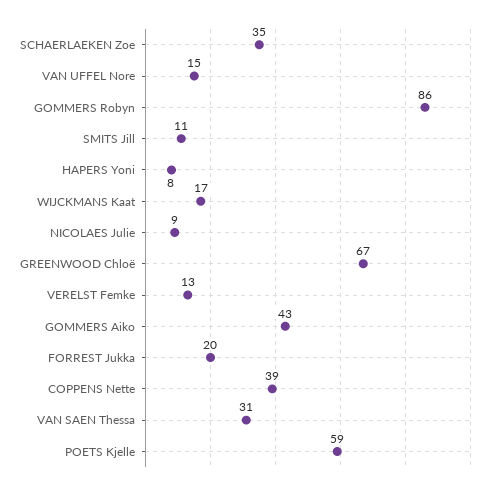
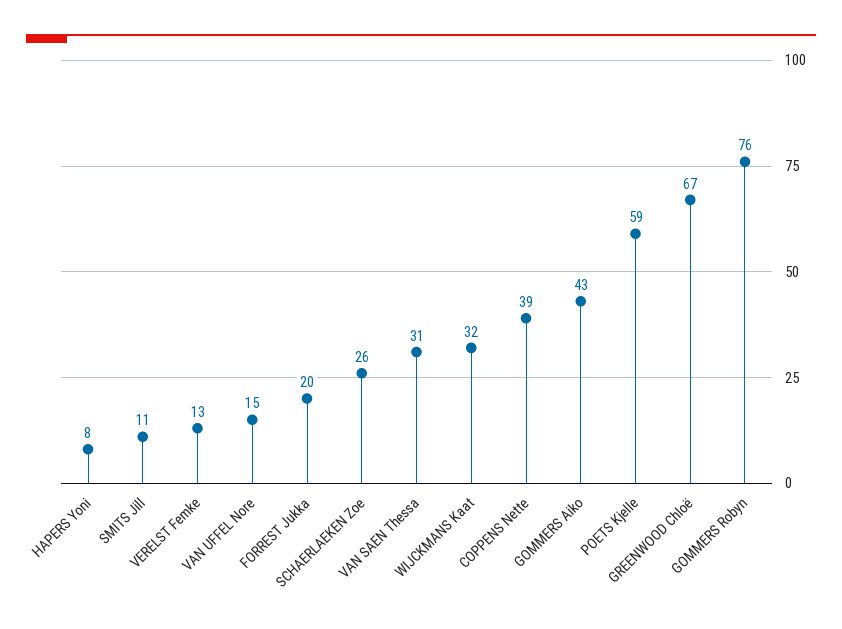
SCHAERLAEKEN Zoe: 35 -> 26
GOMMERS Robyn: 86 -> 76
WIJCKMANS Kaat: 17 -> 32
NICOLAES Julie: 9 -> none

